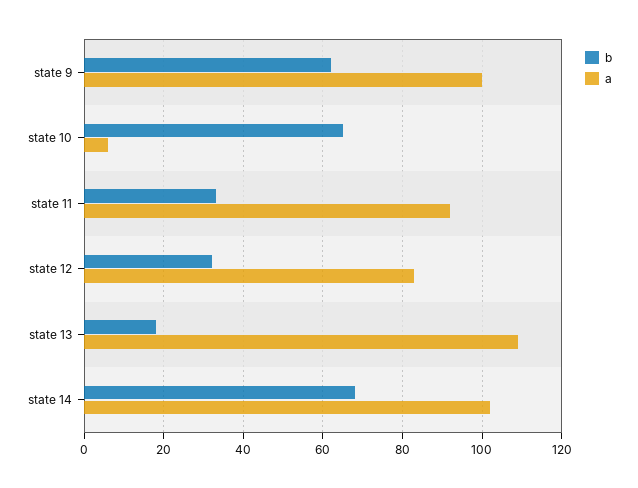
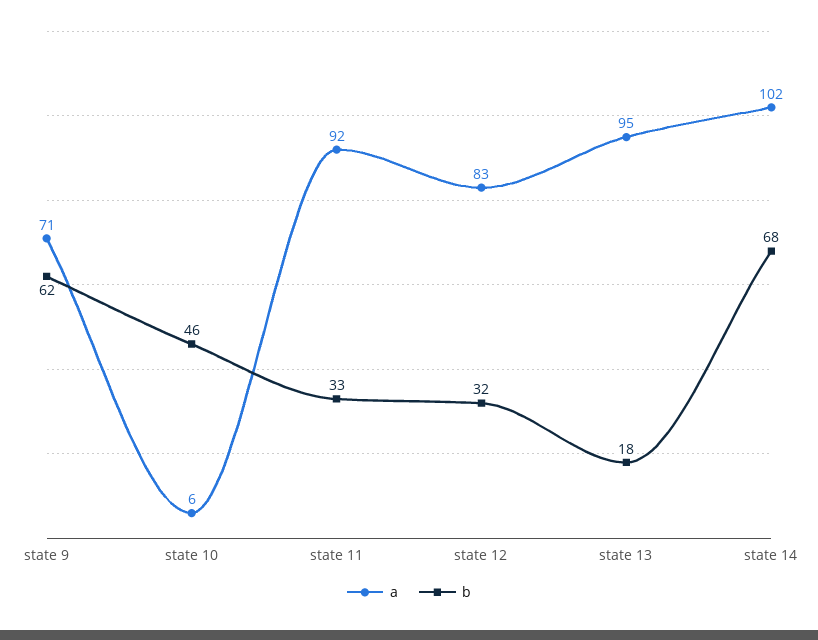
a, state 9: 100 -> 71
b, state 10: 65 -> 46
a, state 13: 110 -> 95

